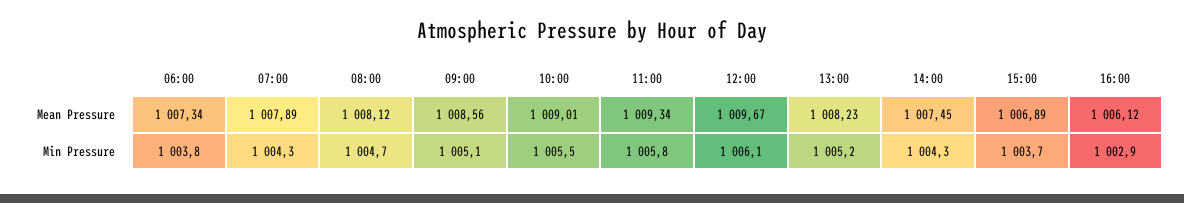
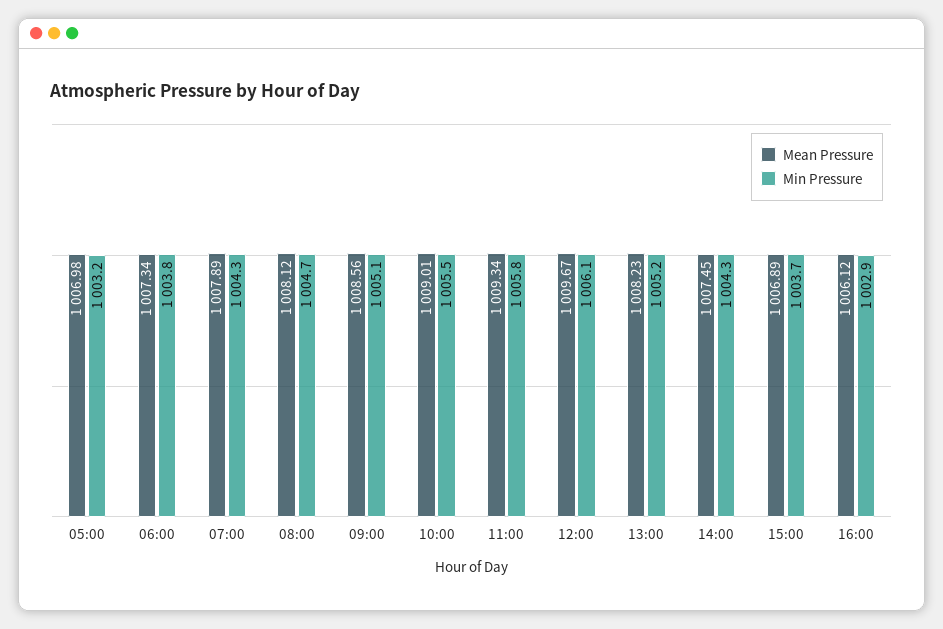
Mean Pressure, 05:00: none -> 1006.98
Min Pressure, 05:00: none -> 1003.2

